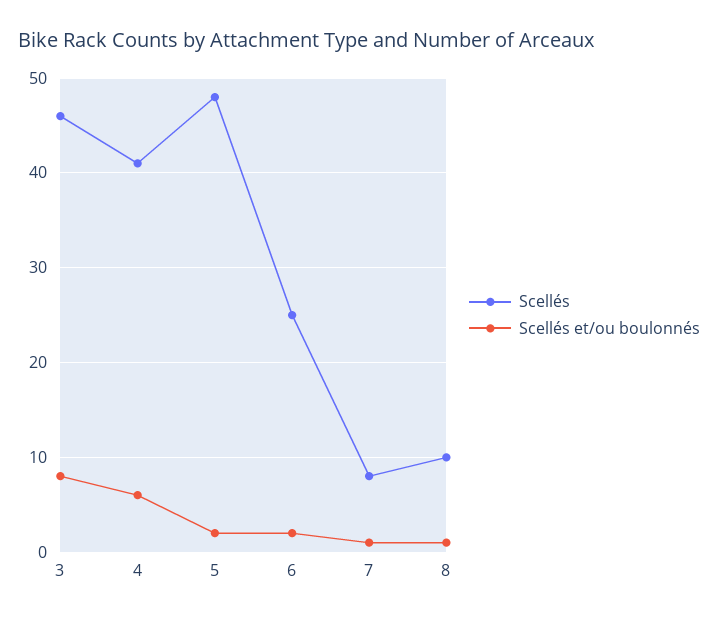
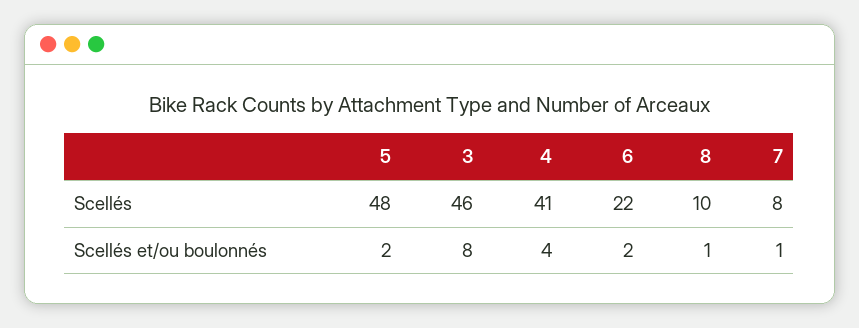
Scellés et/ou boulonnés, 4: 6 -> 4
Scellés, 6: 25 -> 22

